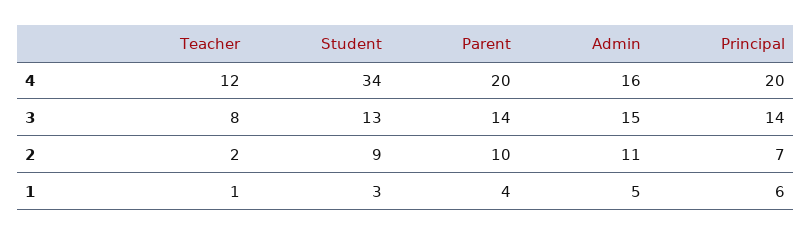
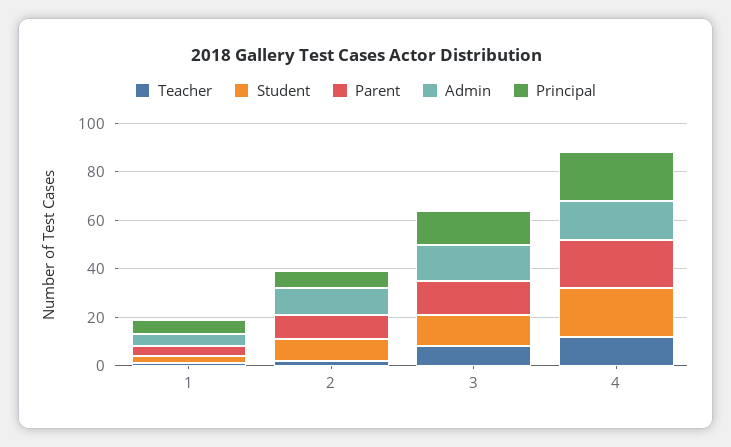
Student, 4: 34 -> 20

